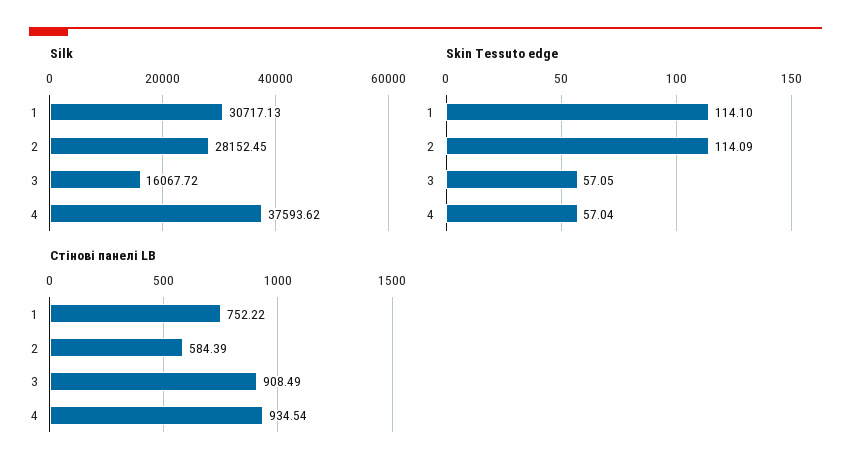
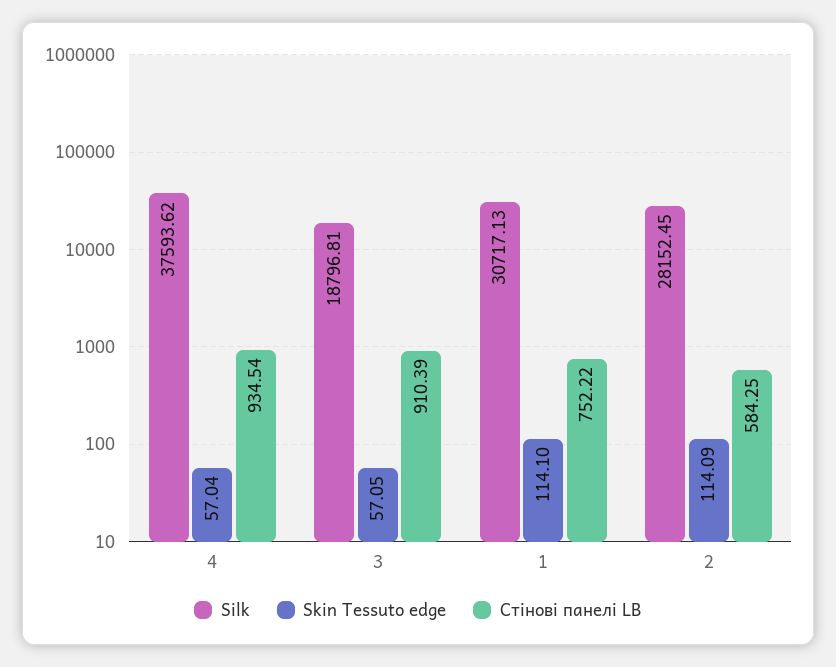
Silk, 3: 16067.72 -> 18796.81
Стінові панелі LB, 2: 584.39 -> 584.25
Стінові панелі LB, 3: 908.49 -> 910.39

